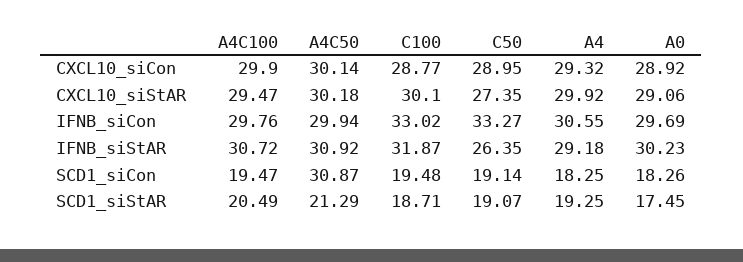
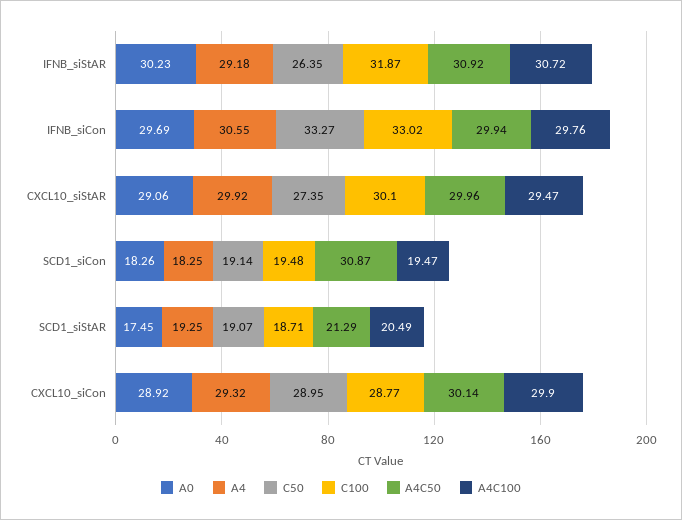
A4C50, CXCL10_siStAR: 30.18 -> 29.96

